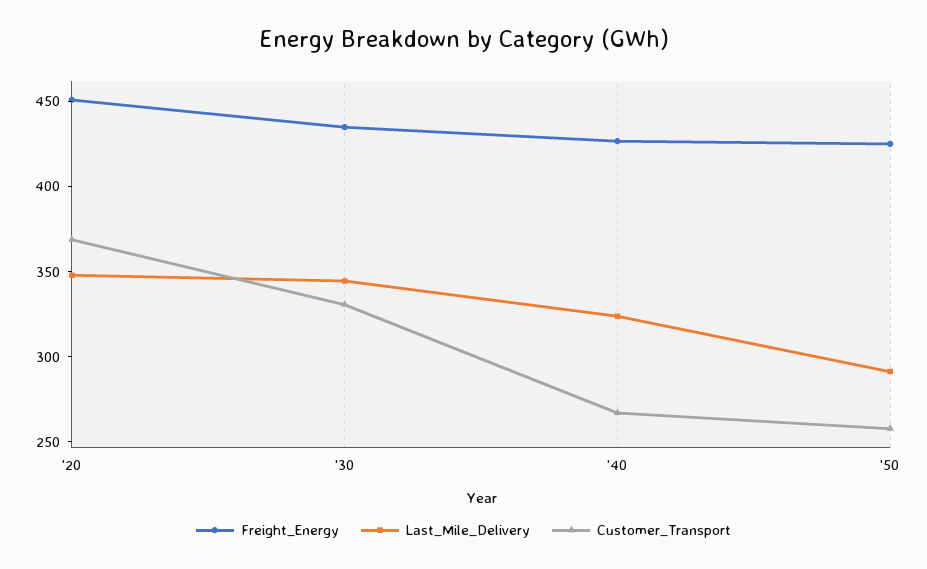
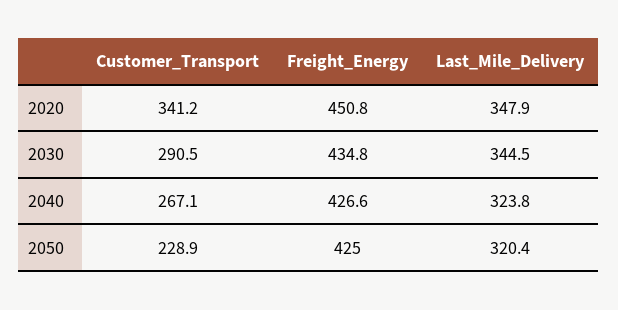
Customer_Transport, '20: 370 -> 341.2
Customer_Transport, '30: 330 -> 290.5
Last_Mile_Delivery, '50: 290 -> 320.4
Customer_Transport, '50: 260 -> 228.9

